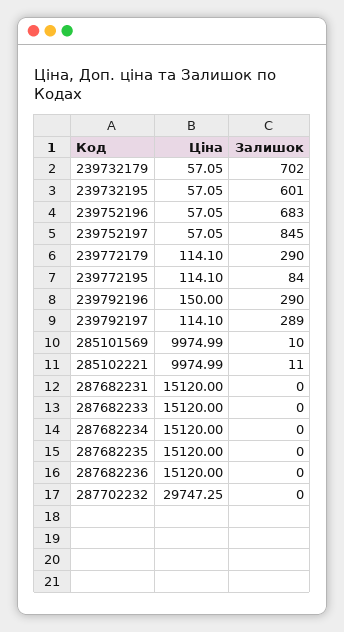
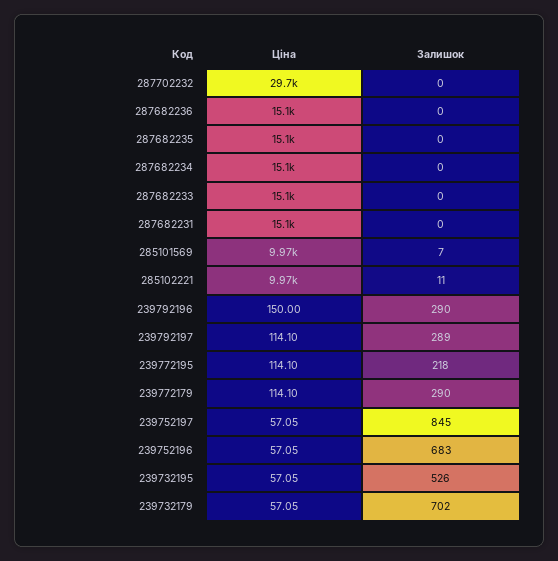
Залишок, 239732195: 601 -> 526
Залишок, 239772195: 84 -> 218
Залишок, 285101569: 10 -> 7

